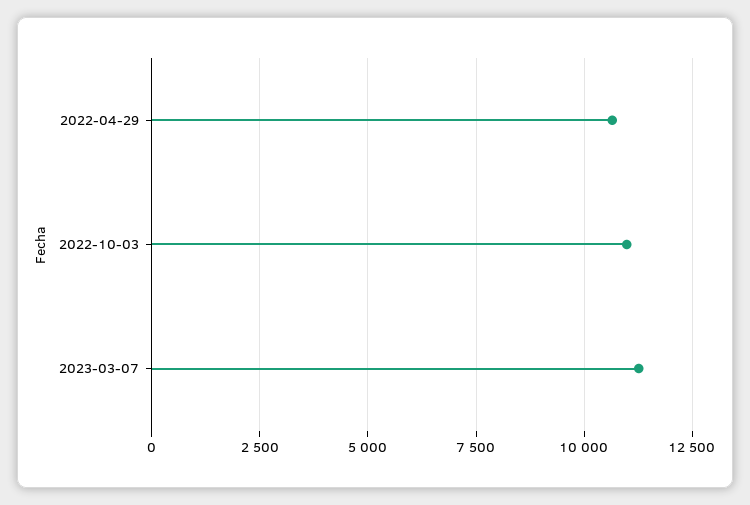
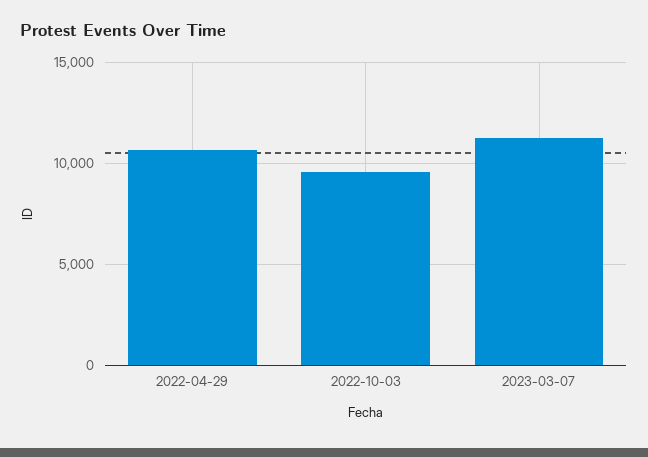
2022-10-03: 11000 -> 9500

